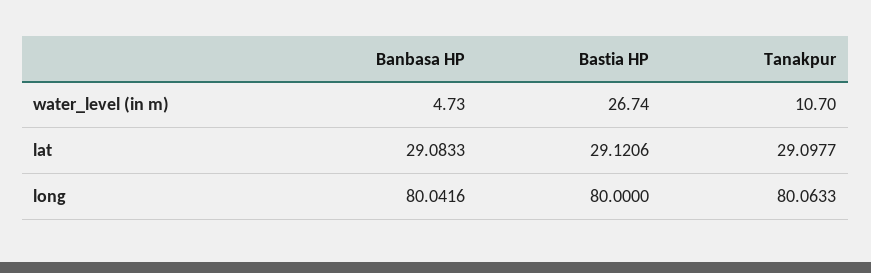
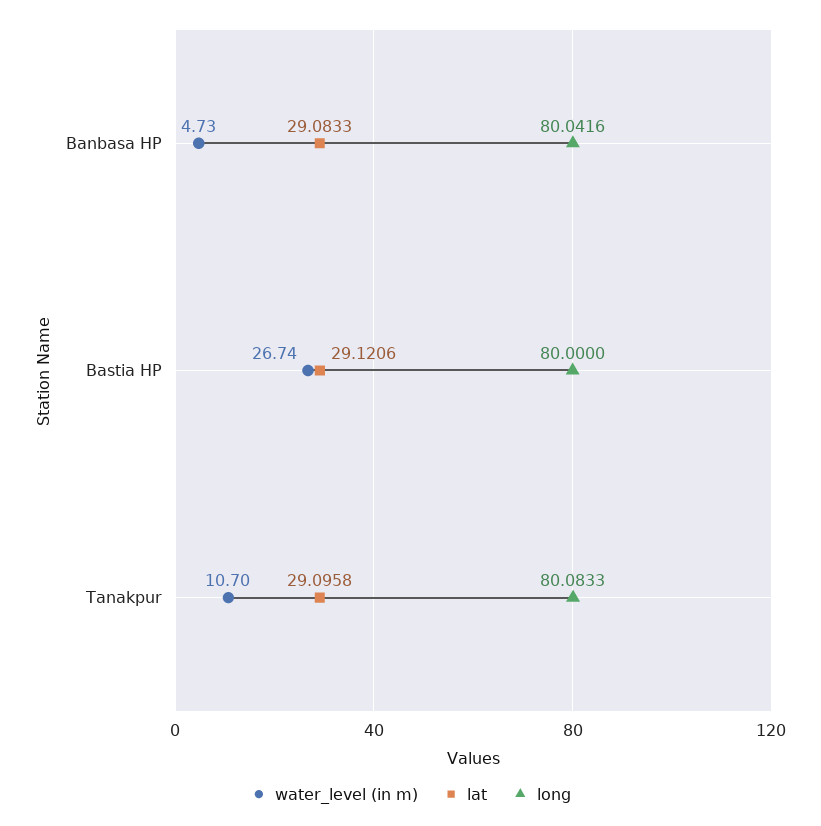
lat, Tanakpur: 29.0977 -> 29.0958
long, Tanakpur: 80.0633 -> 80.0833

